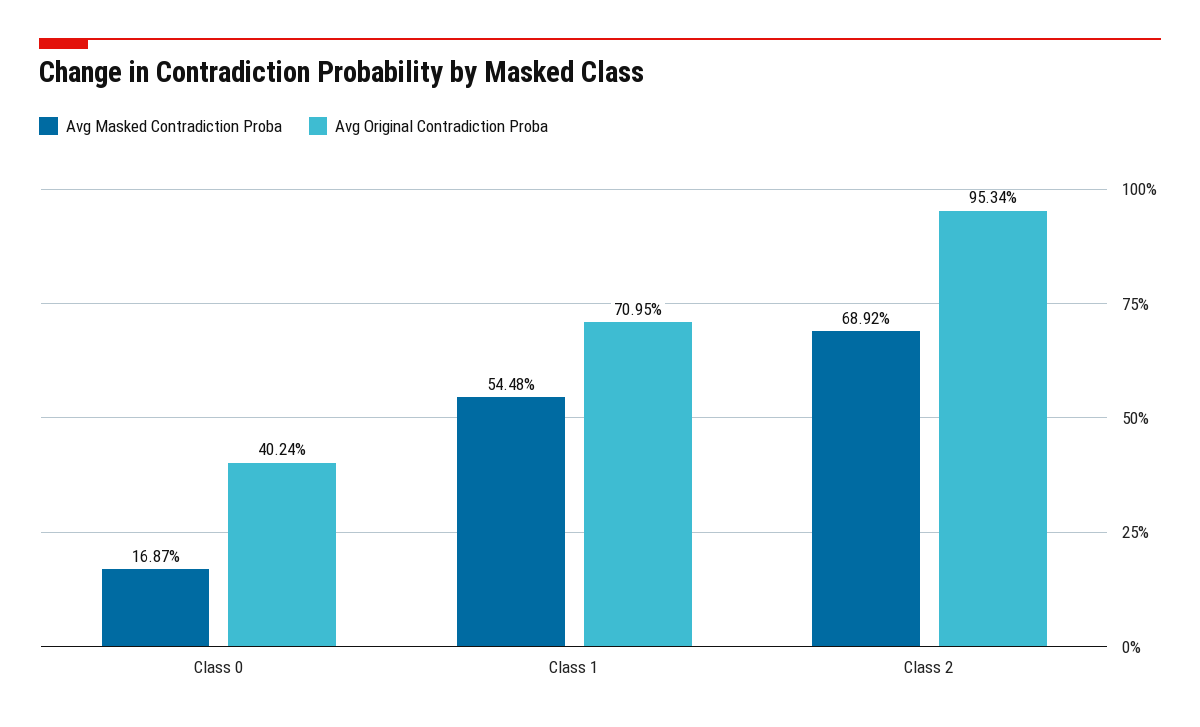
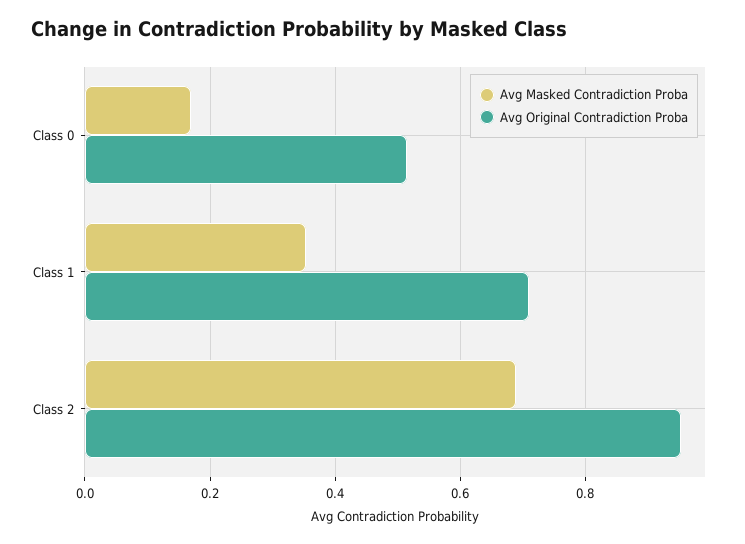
Avg Original Contradiction Proba, Class 0: 0.4024 -> 0.52
Avg Masked Contradiction Proba, Class 1: 0.5448 -> 0.36

